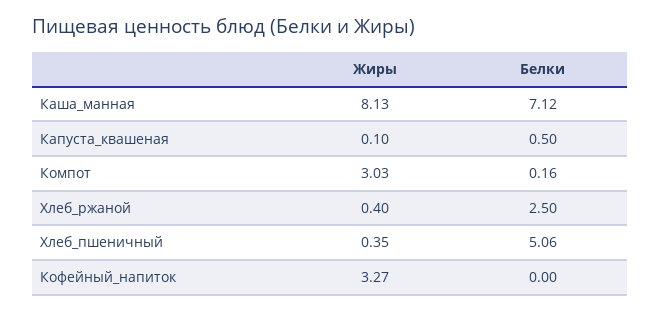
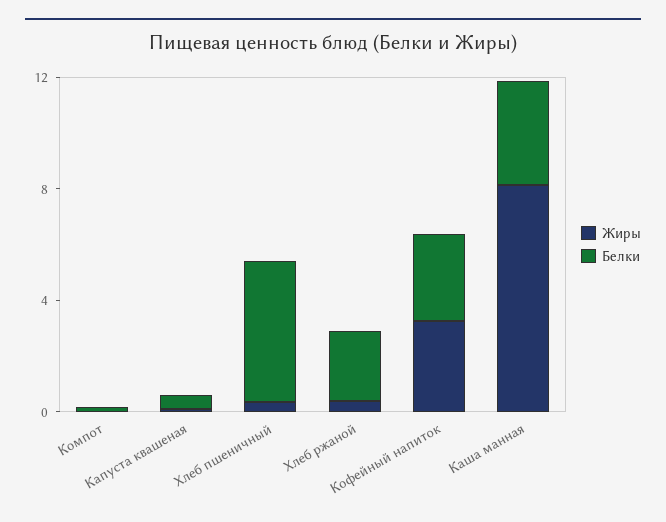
Белки, Каша_манная: 7.12 -> 4
Жиры, Компот: 3.03 -> 0
Белки, Кофейный_напиток: 0 -> 3

